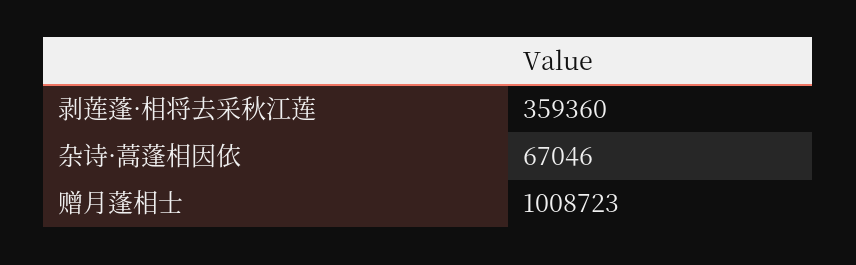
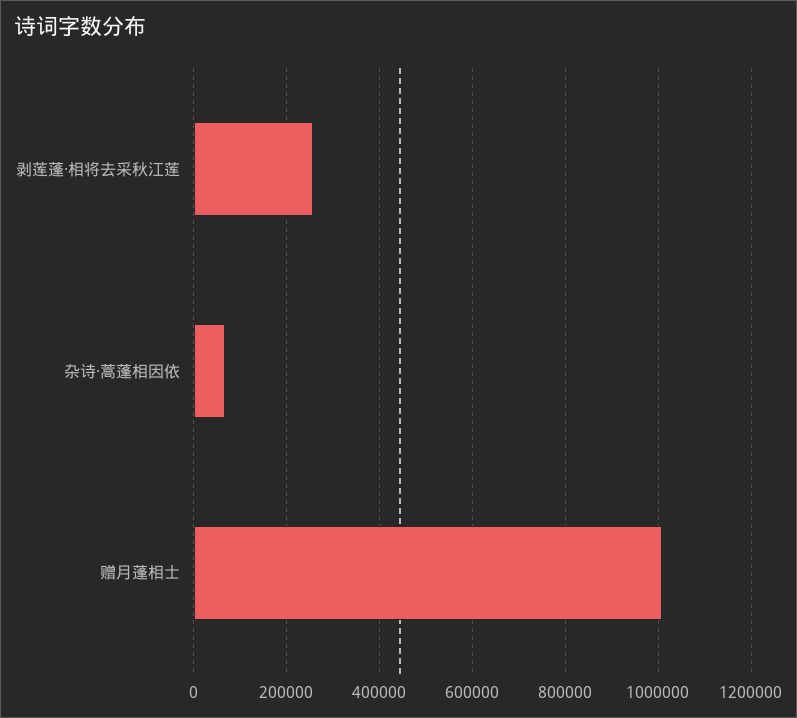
剥莲蓬·相将去采秋江莲: 359360 -> 260000

